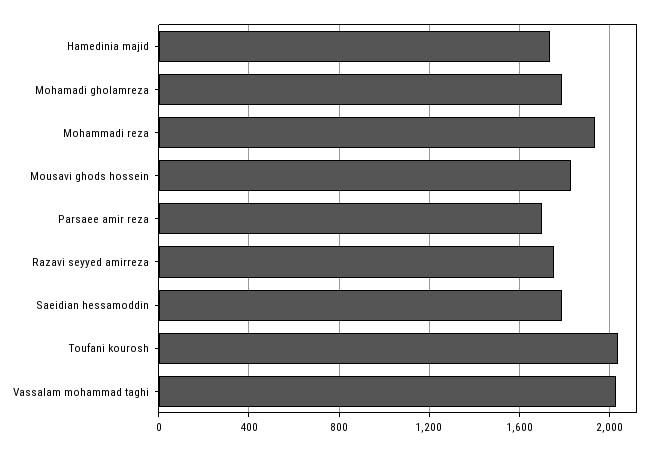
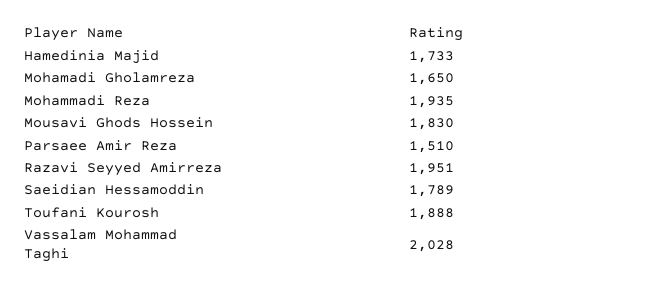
Mohamadi gholamreza: 1800 -> 1650
Parsaee amir reza: 1700 -> 1510
Razavi seyyed amirreza: 1750 -> 1951
Toufani kourosh: 2050 -> 1888

